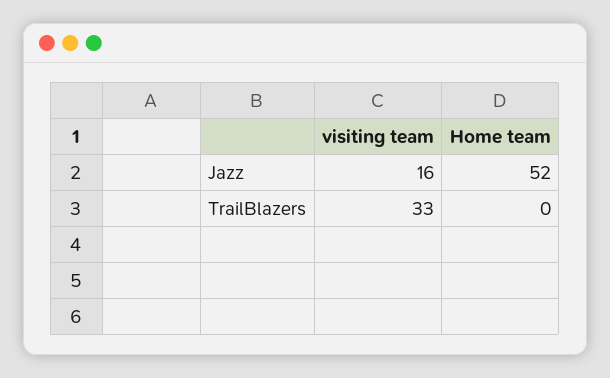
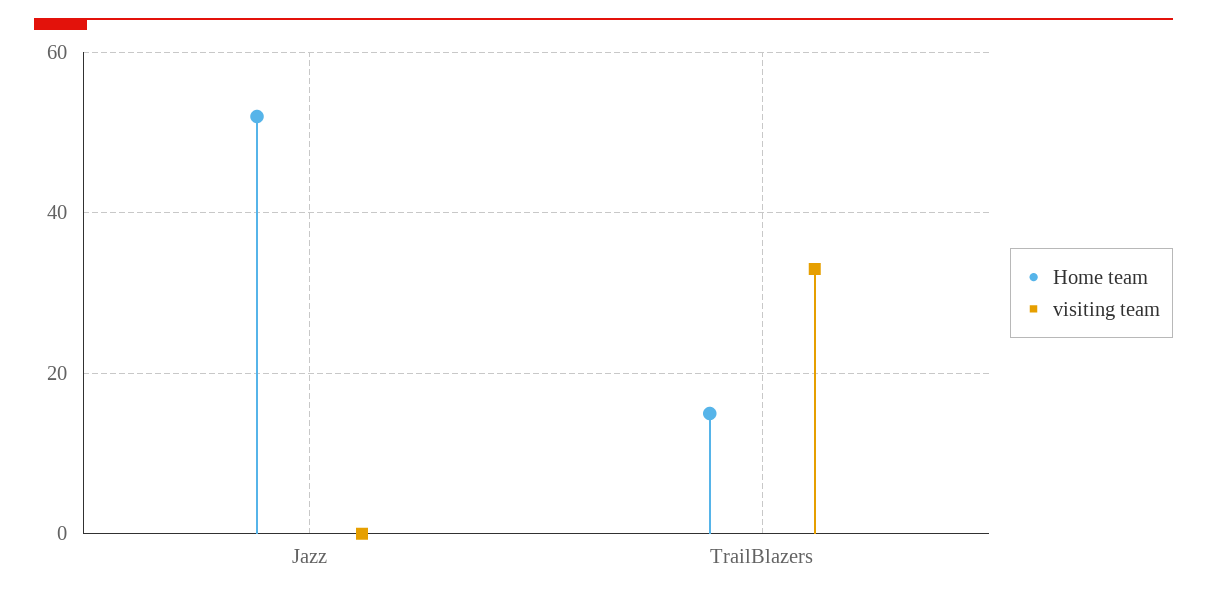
visiting team, Jazz: 16 -> 0
Home team, TrailBlazers: 0 -> 15

